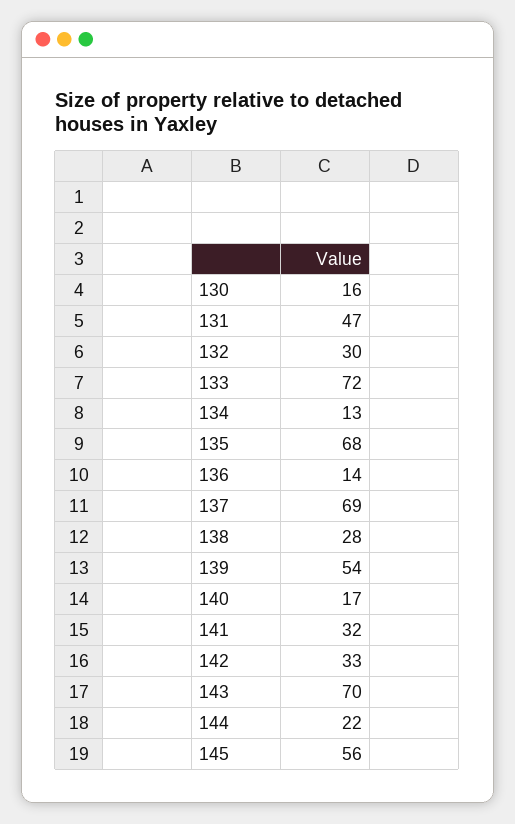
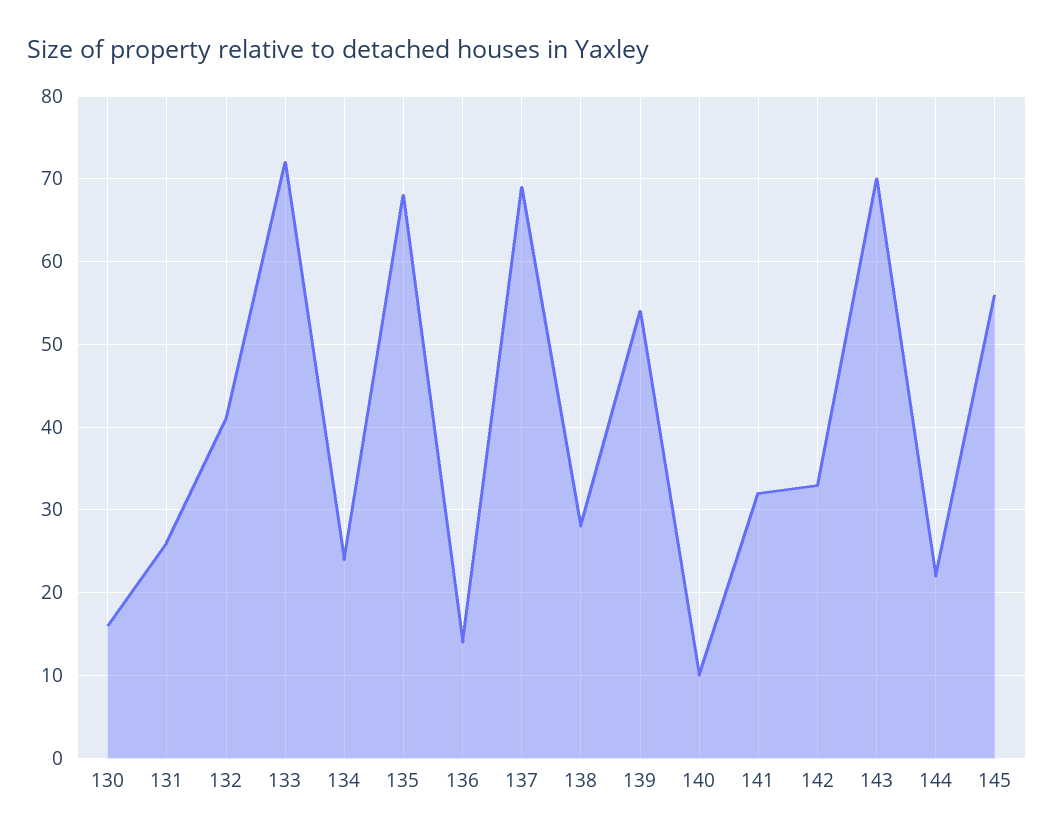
131: 47 -> 26
132: 30 -> 41
134: 13 -> 24
140: 17 -> 10

